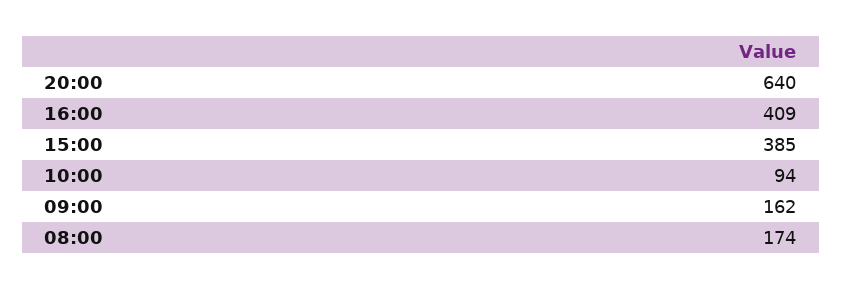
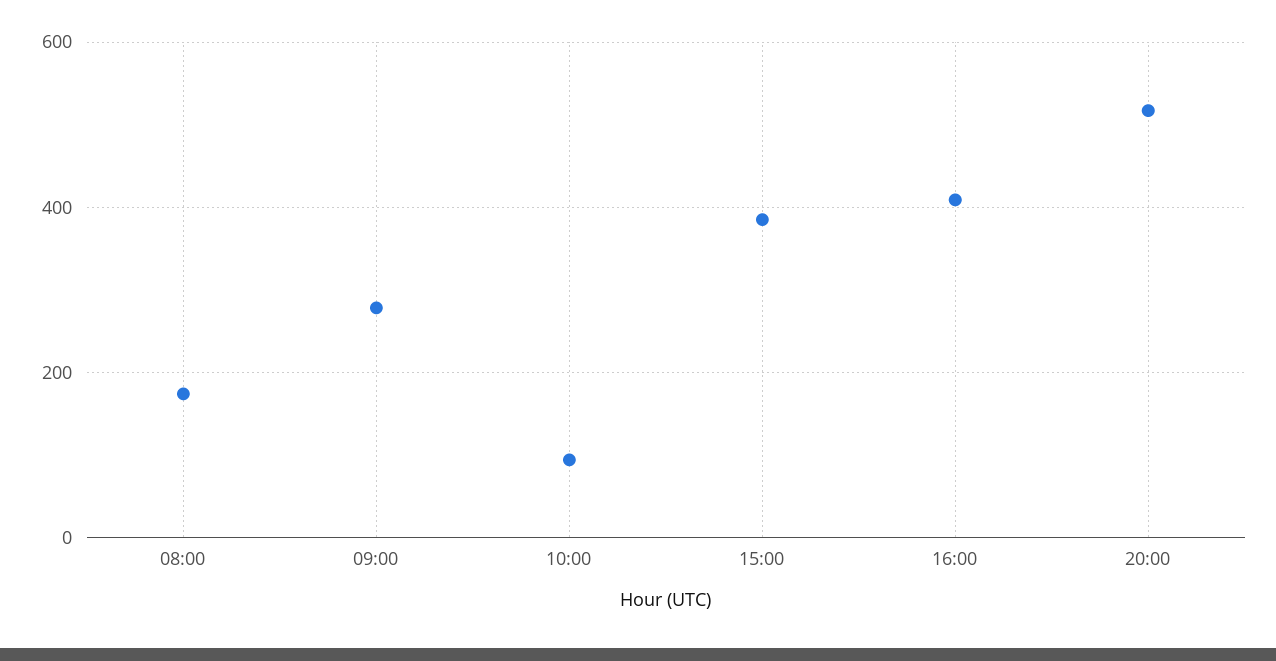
20:00: 640 -> 520
09:00: 162 -> 280

